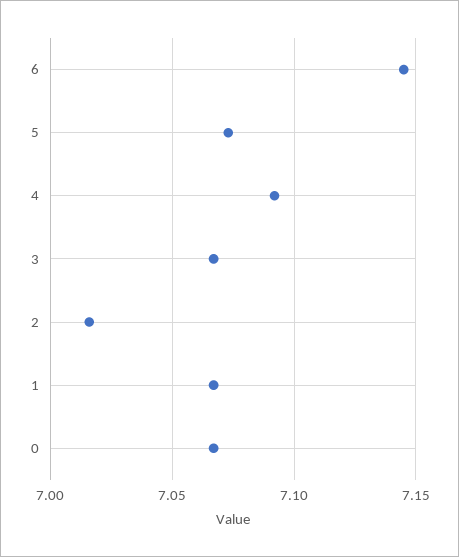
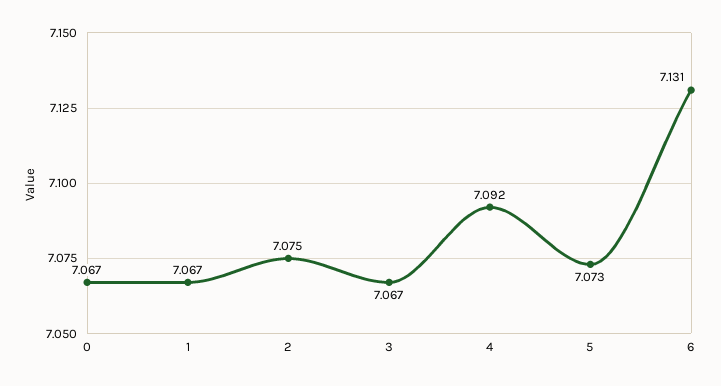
6: 7.145 -> 7.131
2: 7.015 -> 7.075

